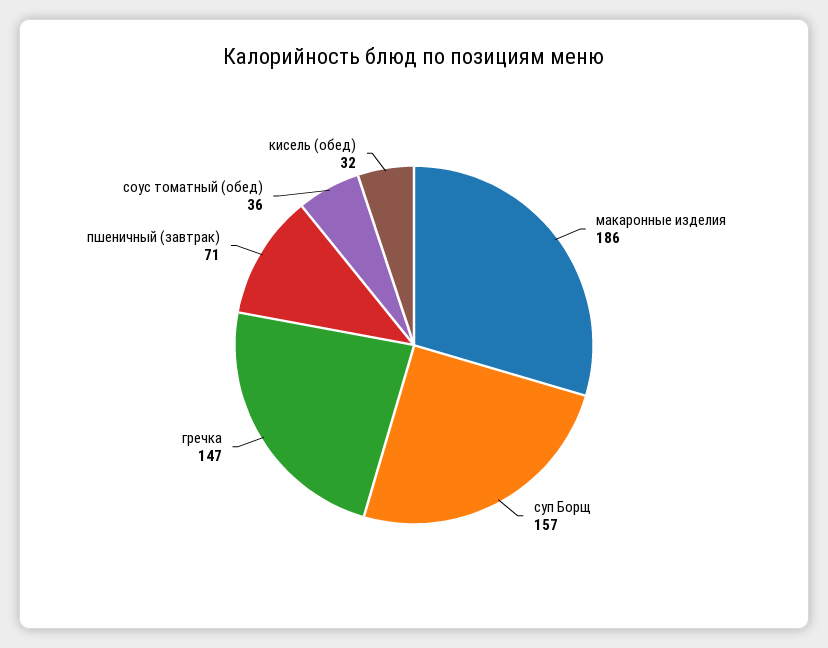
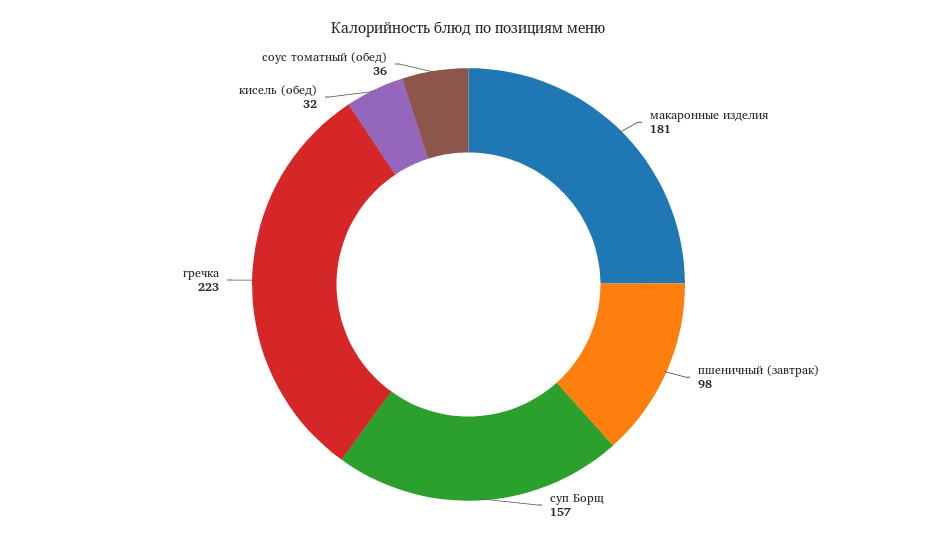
макаронные изделия: 186 -> 181
гречка: 147 -> 223
пшеничный (завтрак): 71 -> 98

